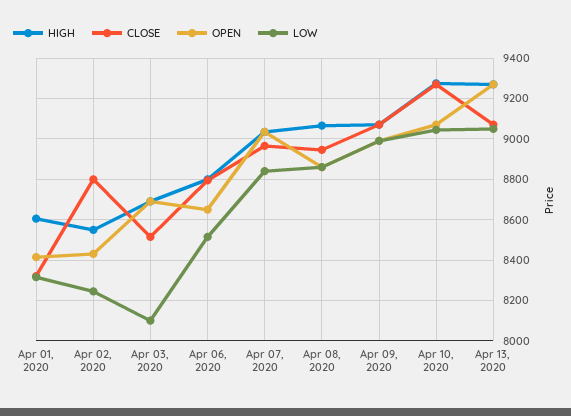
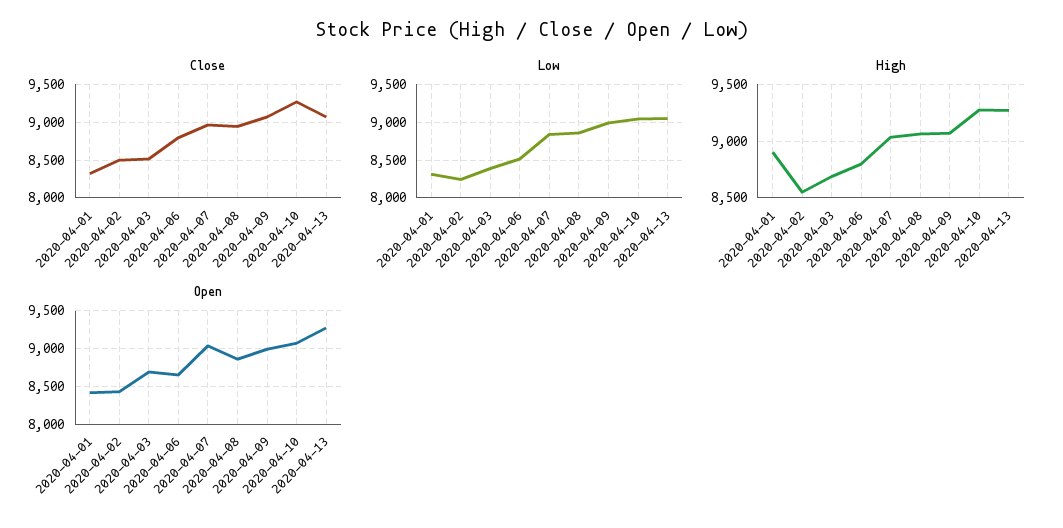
HIGH, Apr 01, 2020: 8600 -> 8900
CLOSE, Apr 02, 2020: 8800 -> 8500
LOW, Apr 03, 2020: 8100 -> 8400

